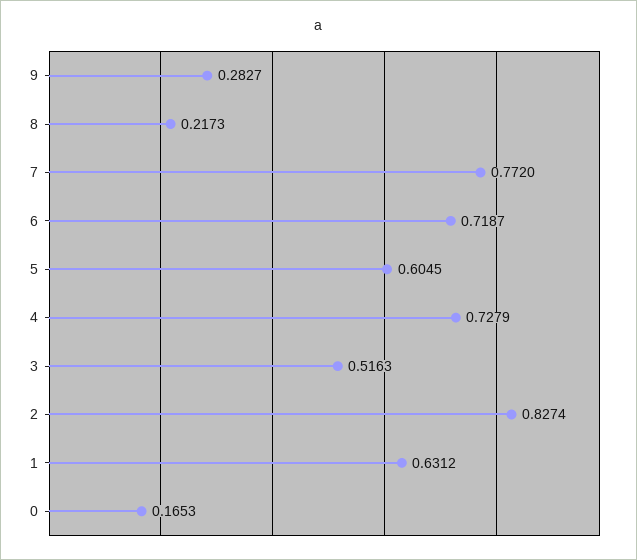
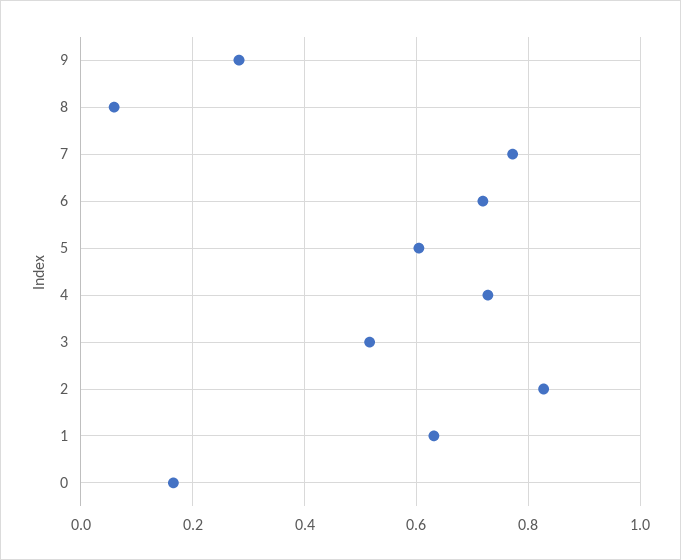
8: 0.2173 -> 0.06

